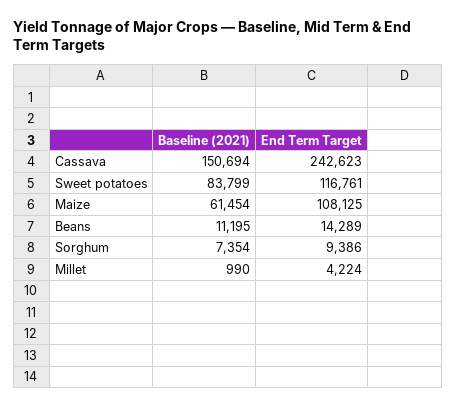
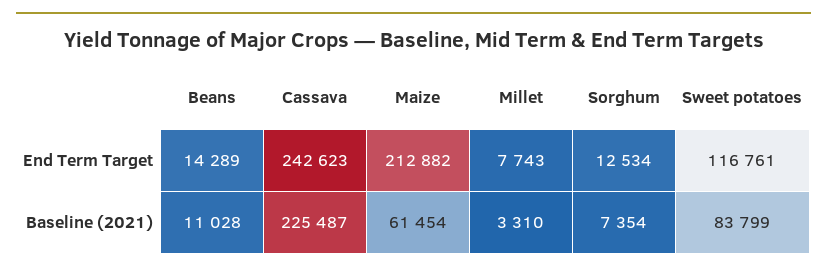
Baseline (2021), Cassava: 150694 -> 225487
End Term Target, Maize: 108125 -> 212882
Baseline (2021), Beans: 11195 -> 11028
End Term Target, Sorghum: 9386 -> 12534
Baseline (2021), Millet: 990 -> 3310
End Term Target, Millet: 4224 -> 7743

